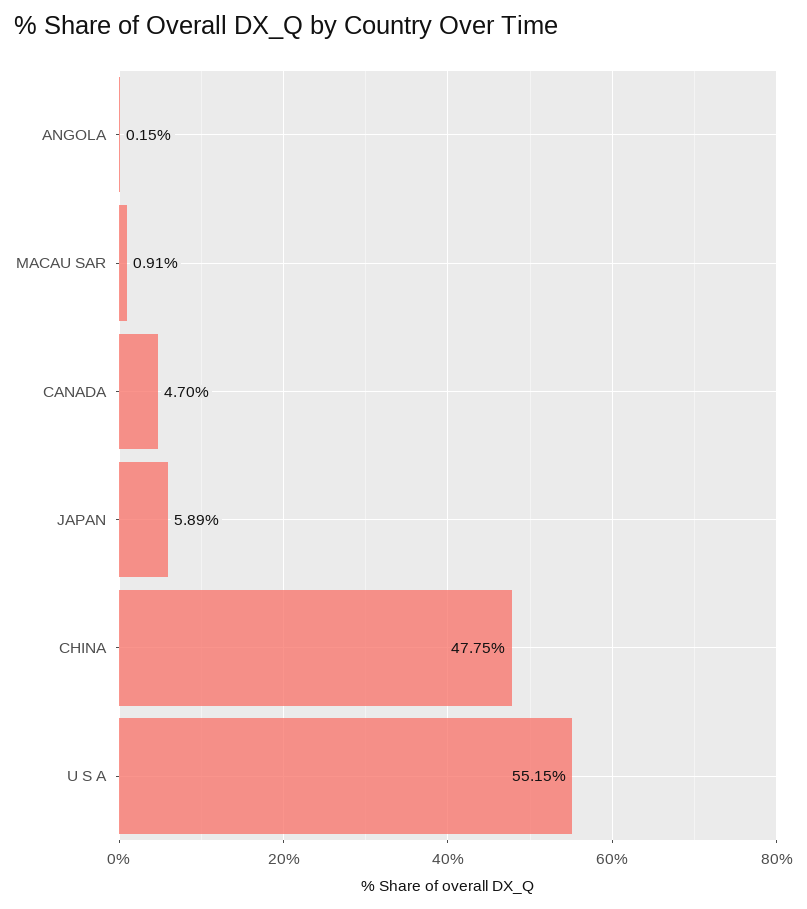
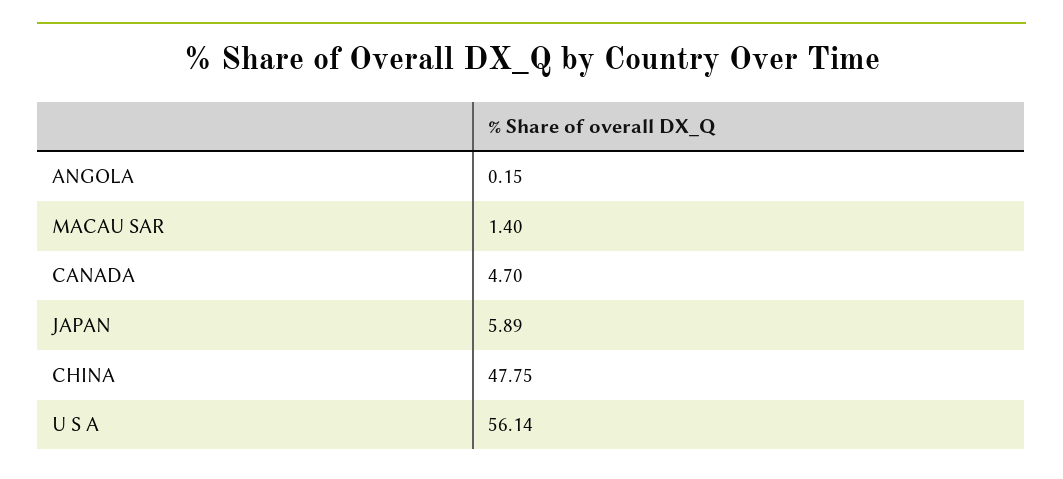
MACAU SAR: 0.91 -> 1.4
U S A: 55.15 -> 56.14

